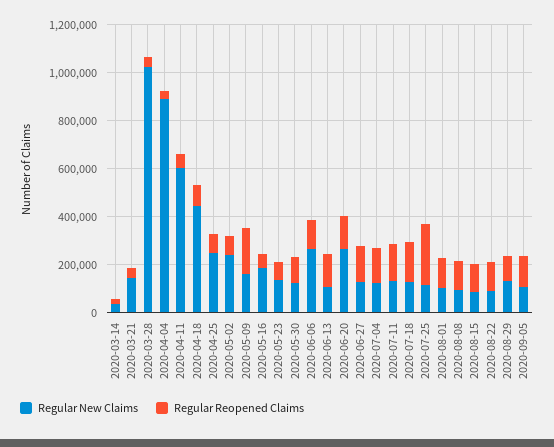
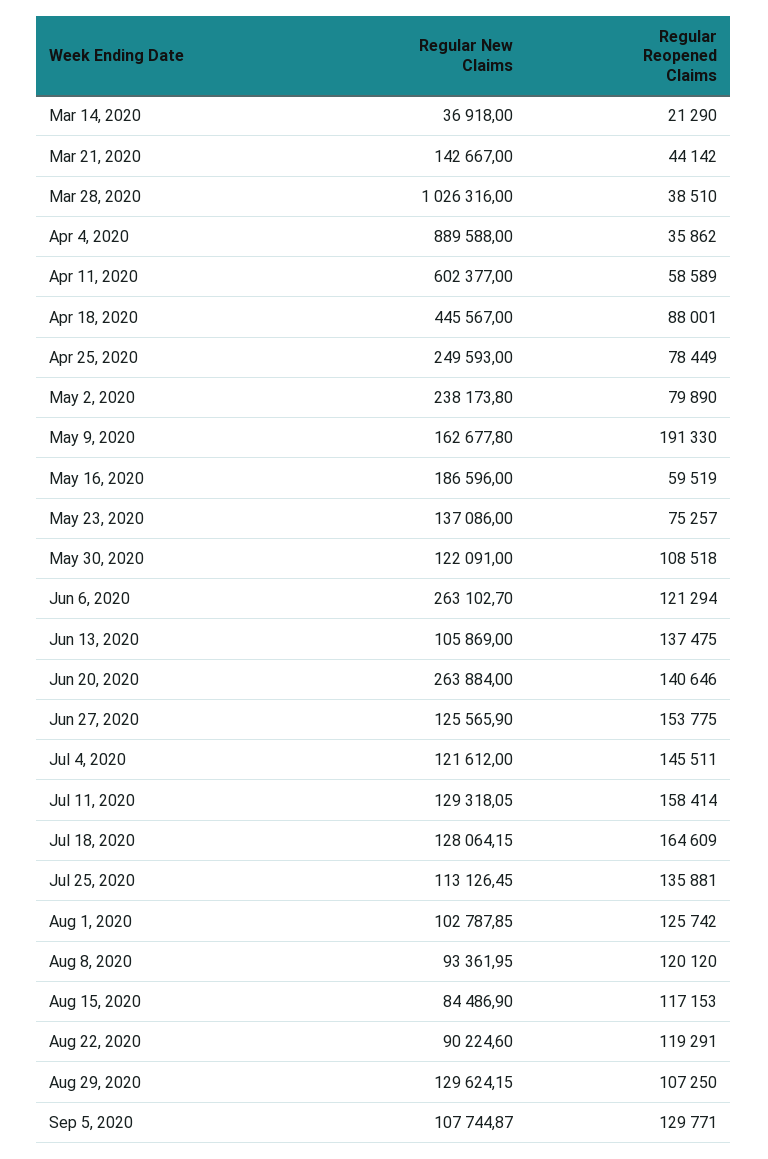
Regular Reopened Claims, 2020-07-25: 250000 -> 135881

